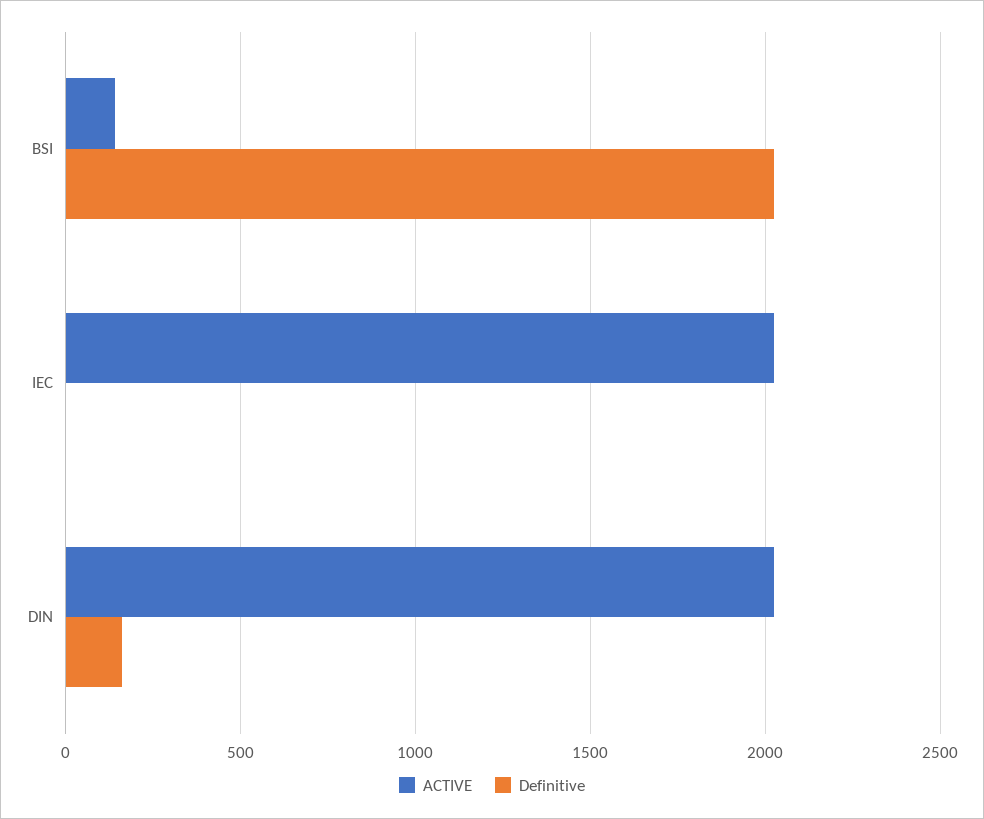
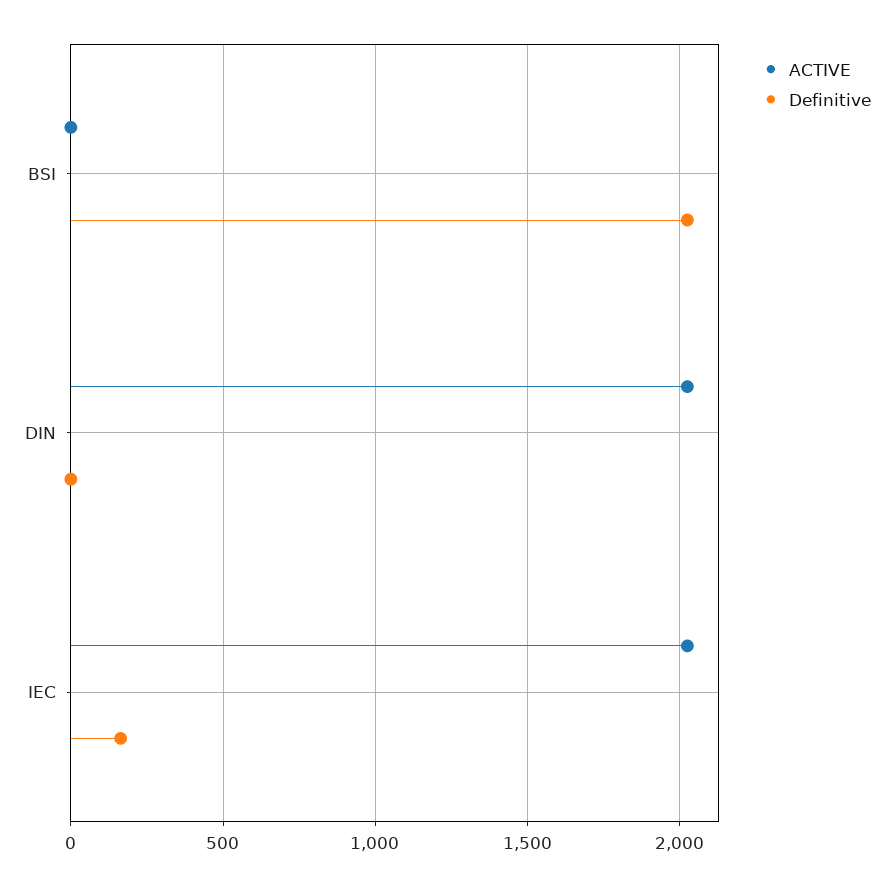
ACTIVE, BSI: 150 -> 0
Definitive, IEC: 0 -> 150
Definitive, DIN: 150 -> 0

